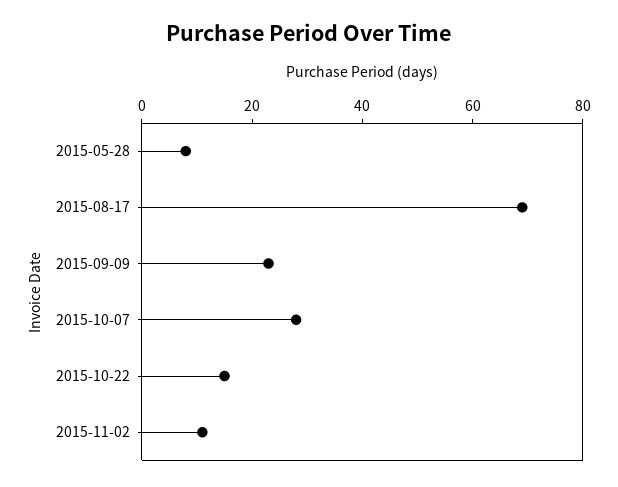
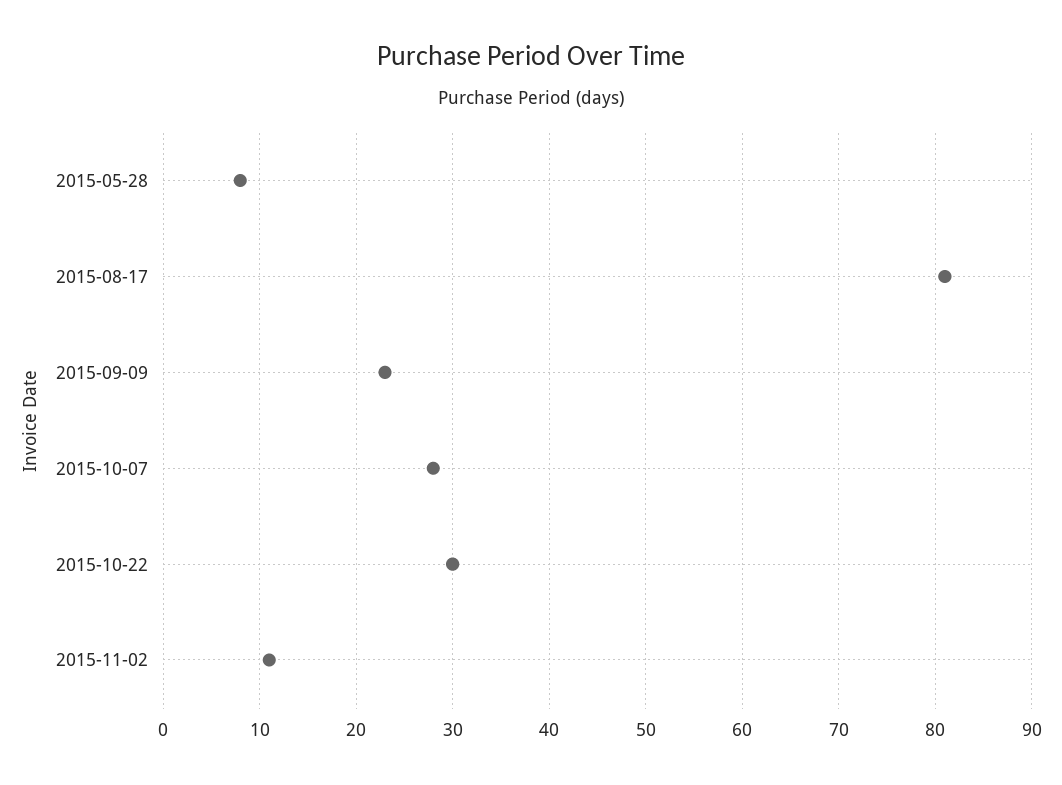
2015-08-17: 70 -> 81
2015-10-22: 15 -> 30

